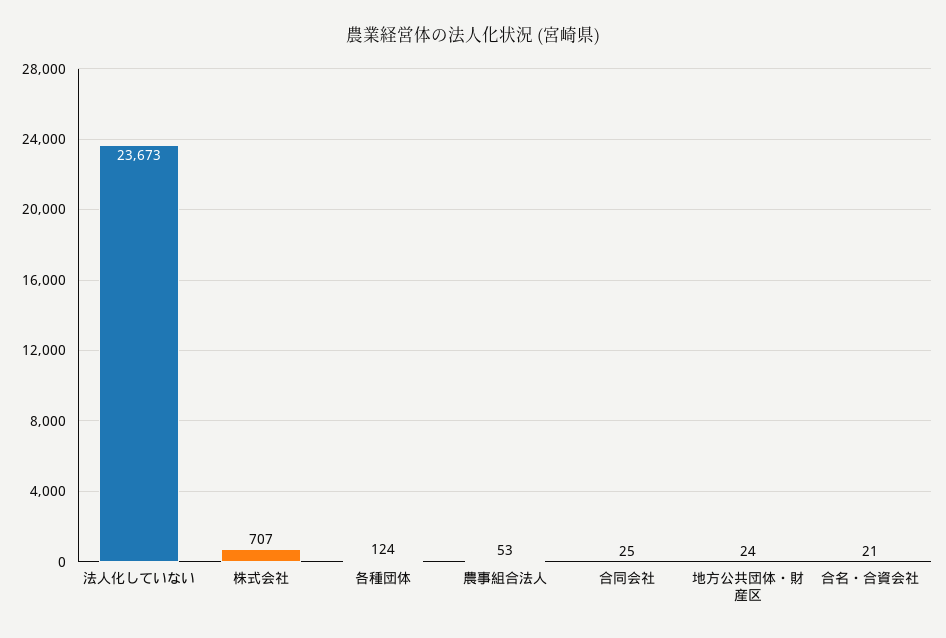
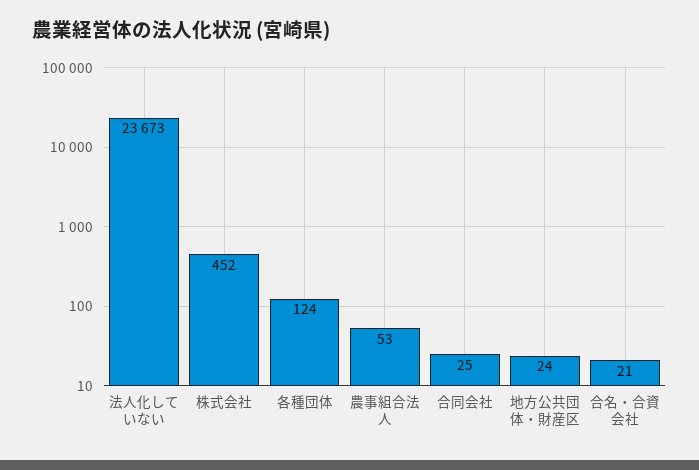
株式会社: 707 -> 452

